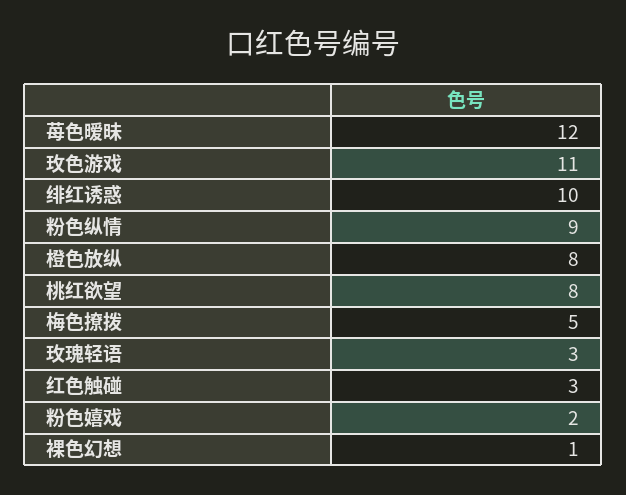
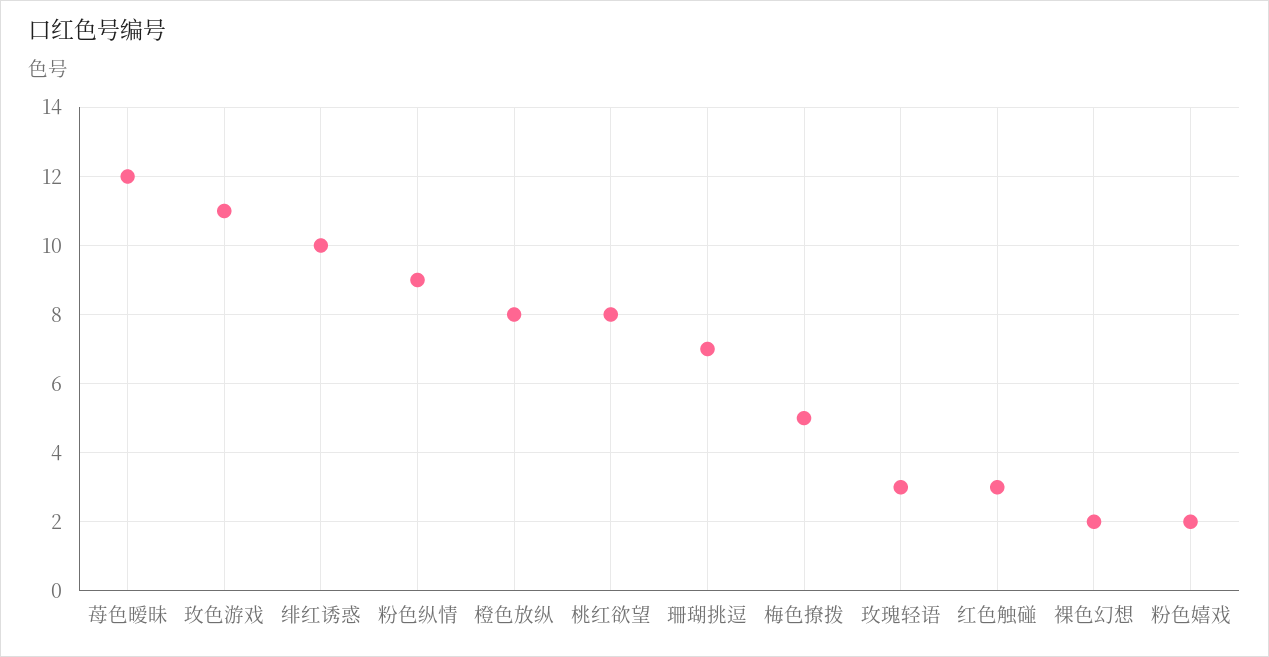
裸色幻想: 1 -> 2
珊瑚挑逗: none -> 7

